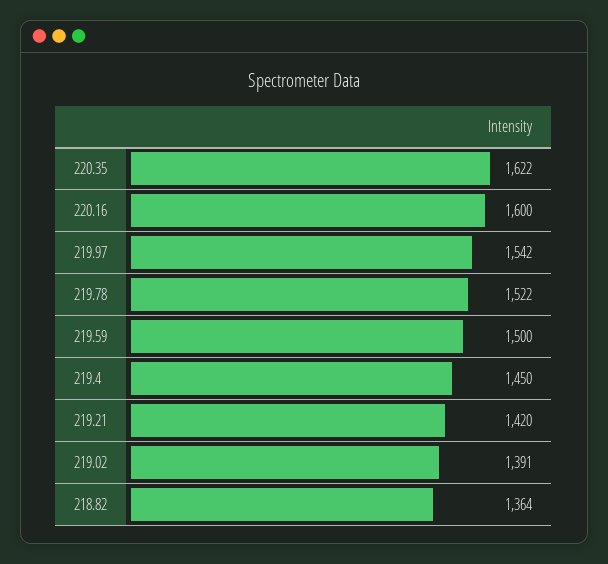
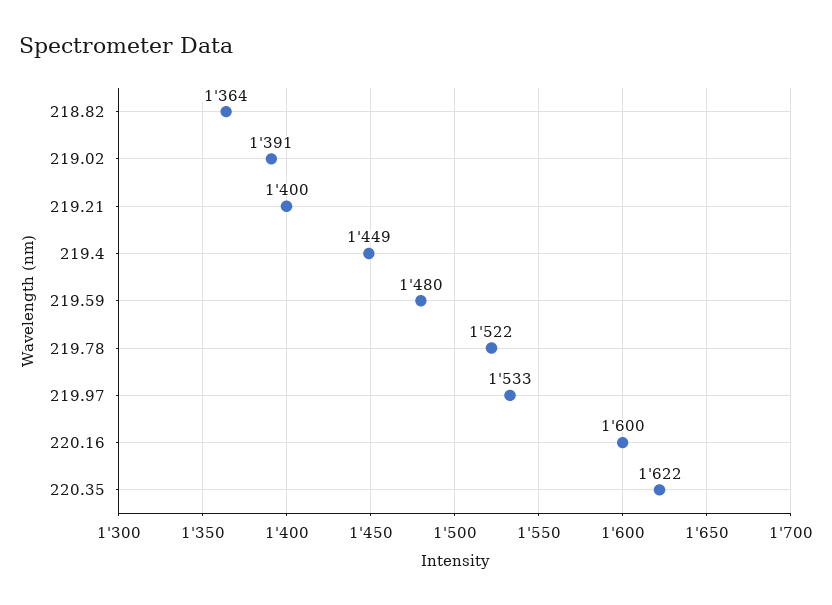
219.97: 1542 -> 1533
219.59: 1500 -> 1480
219.4: 1450 -> 1449
219.21: 1420 -> 1400

